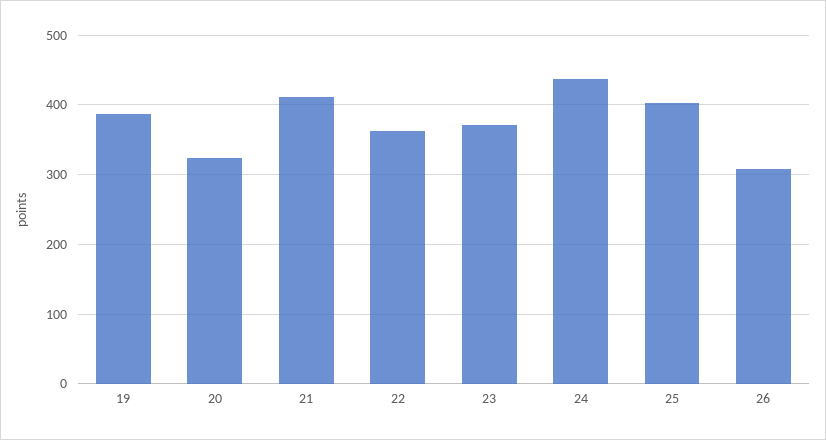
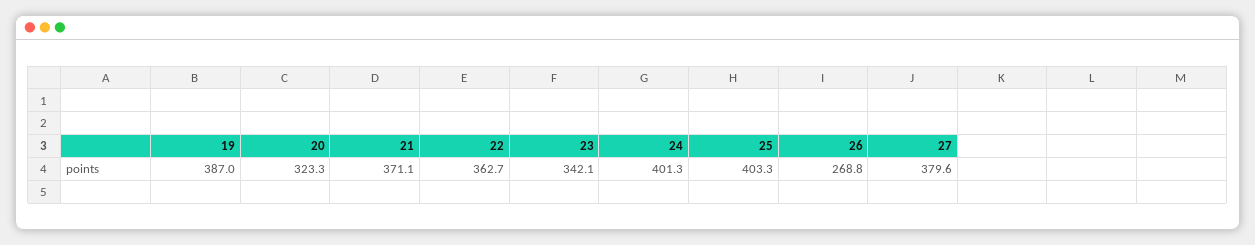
21: 410 -> 371.1
23: 370 -> 342.1
24: 440 -> 401.3
26: 310 -> 268.8
27: none -> 379.6

